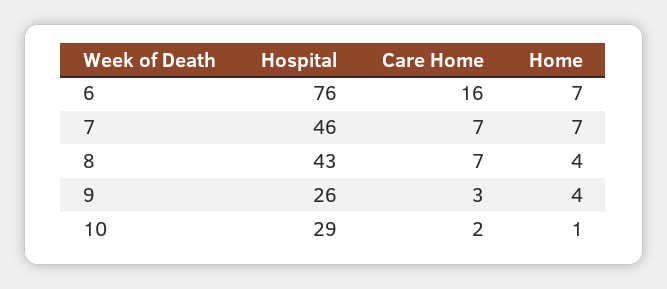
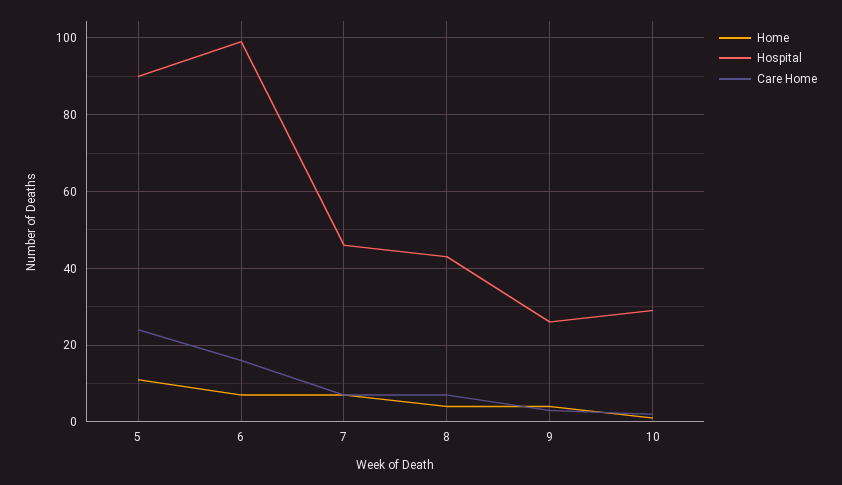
Hospital, 6: 76 -> 100
Home, 5: none -> 10
Hospital, 5: none -> 90
Care Home, 5: none -> 25

